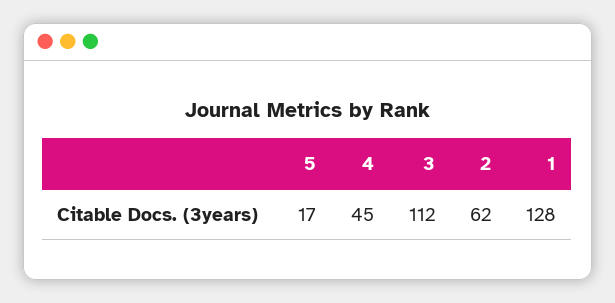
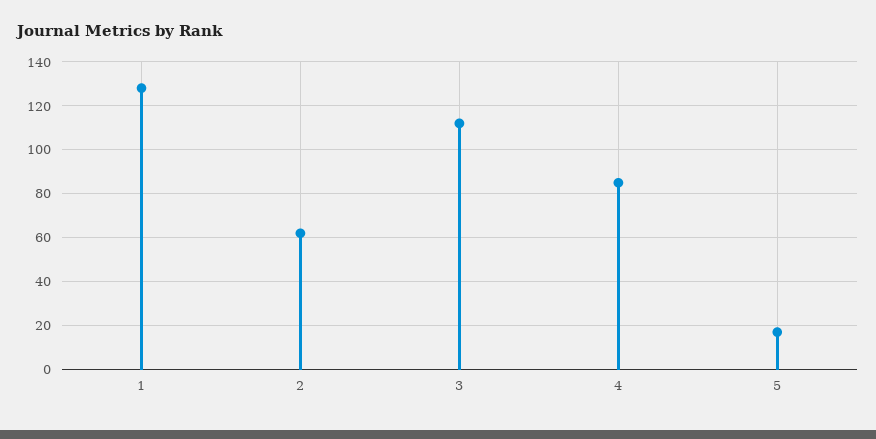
4: 45 -> 85

